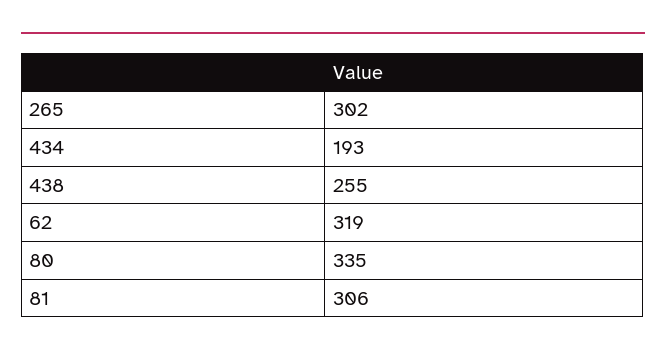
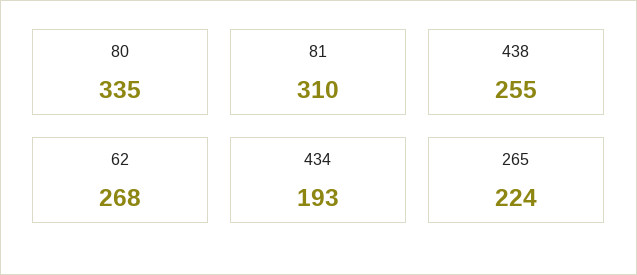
265: 302 -> 224
62: 319 -> 268
81: 306 -> 310

